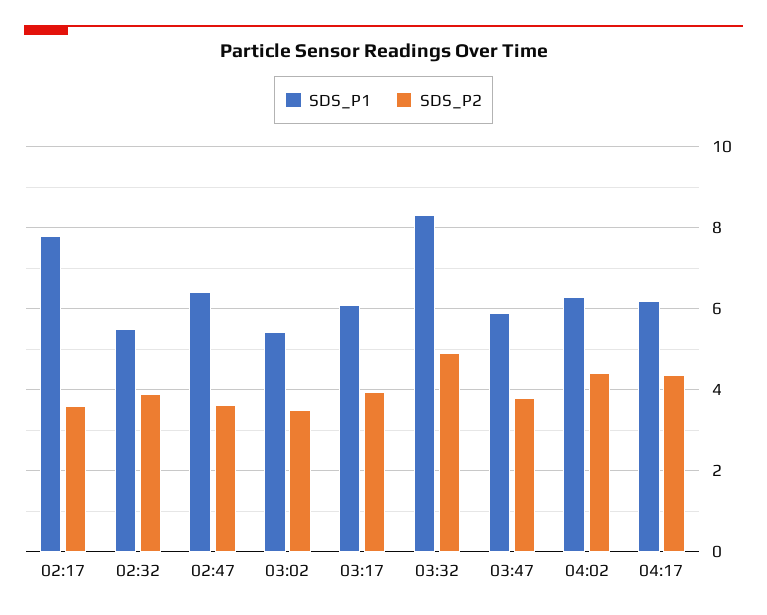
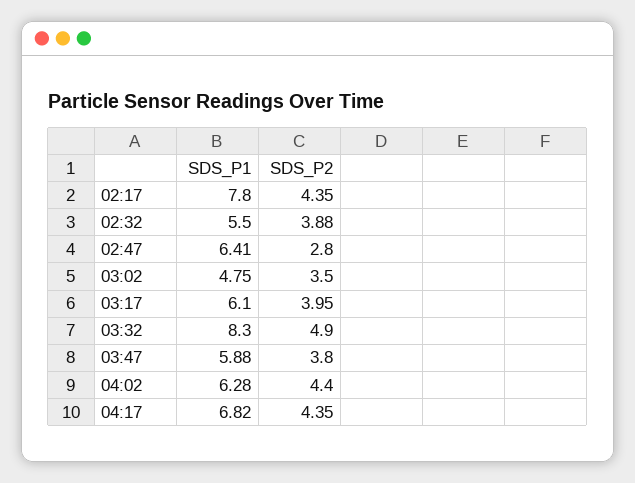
SDS_P2, 02:17: 3.6 -> 4.35
SDS_P2, 02:47: 3.6 -> 2.8
SDS_P1, 03:02: 5.4 -> 4.75
SDS_P1, 04:17: 6.2 -> 6.82

